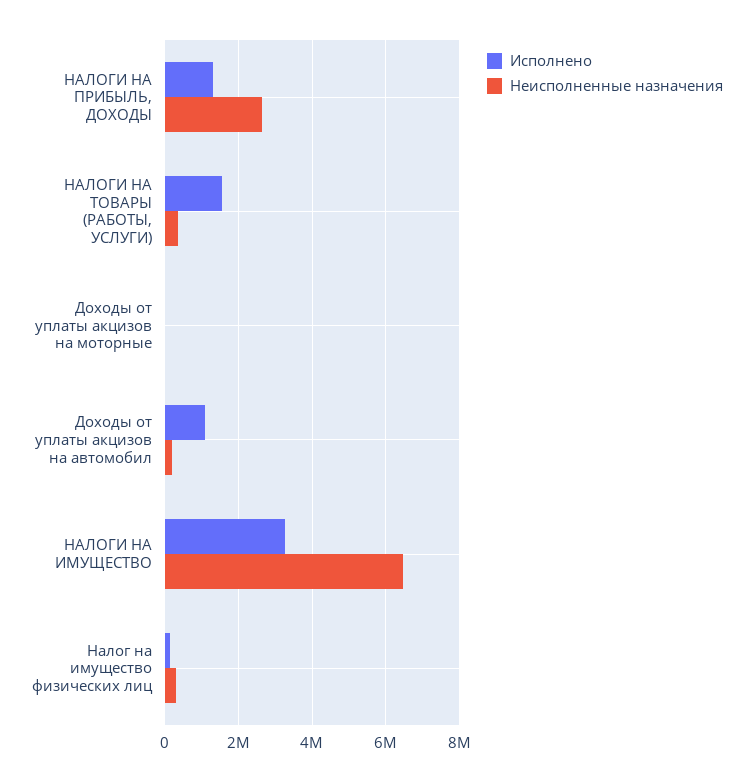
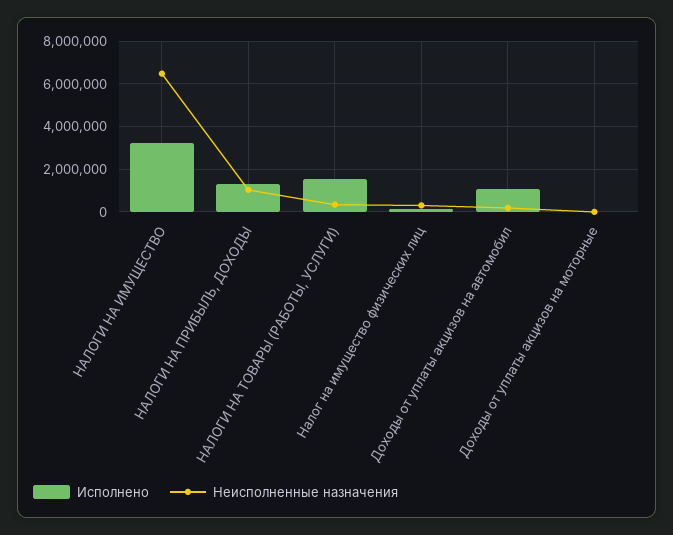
Неисполненные назначения, НАЛОГИ НА ПРИБЫЛЬ, ДОХОДЫ: 2600000 -> 1000000

